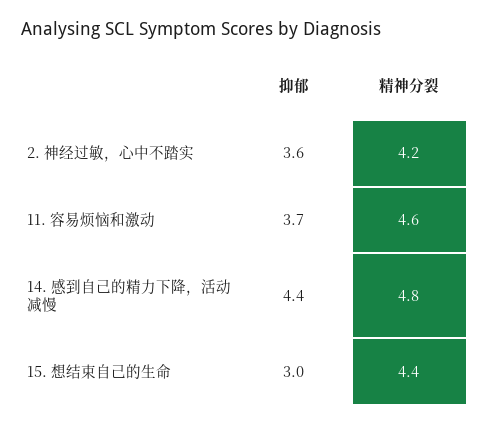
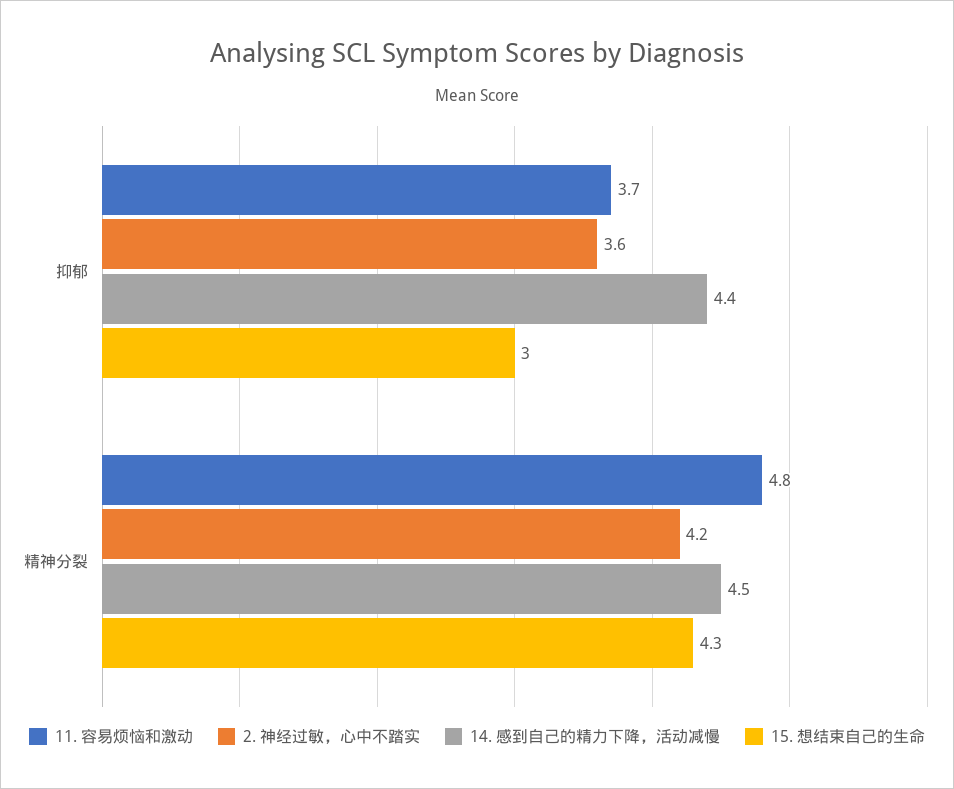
11. 容易烦恼和激动, 精神分裂: 4.6 -> 4.8
14. 感到自己的精力下降，活动减慢, 精神分裂: 4.8 -> 4.5
15. 想结束自己的生命, 精神分裂: 4.4 -> 4.3

